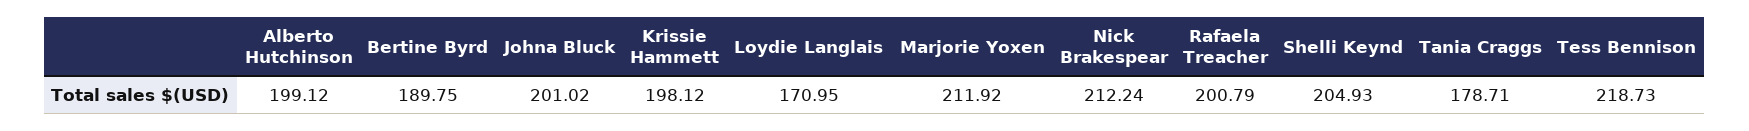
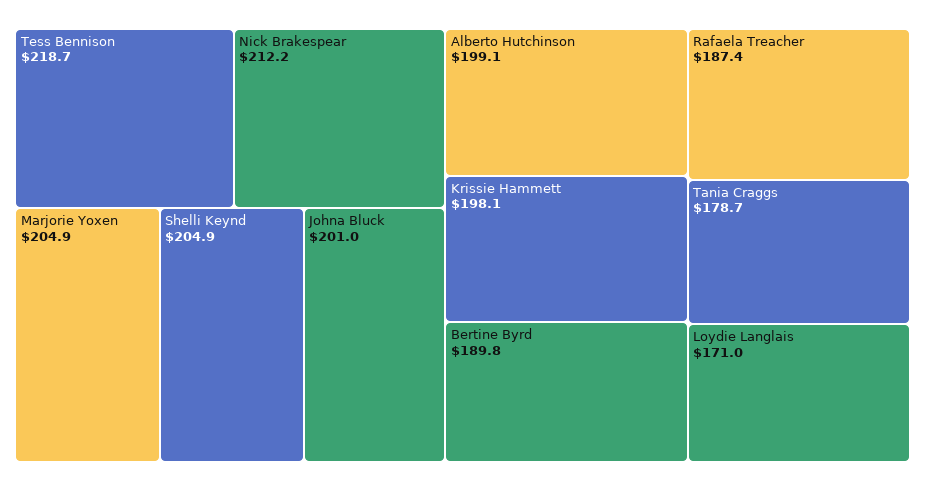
Marjorie Yoxen: 211.92 -> 204.9
Rafaela Treacher: 200.79 -> 187.4

